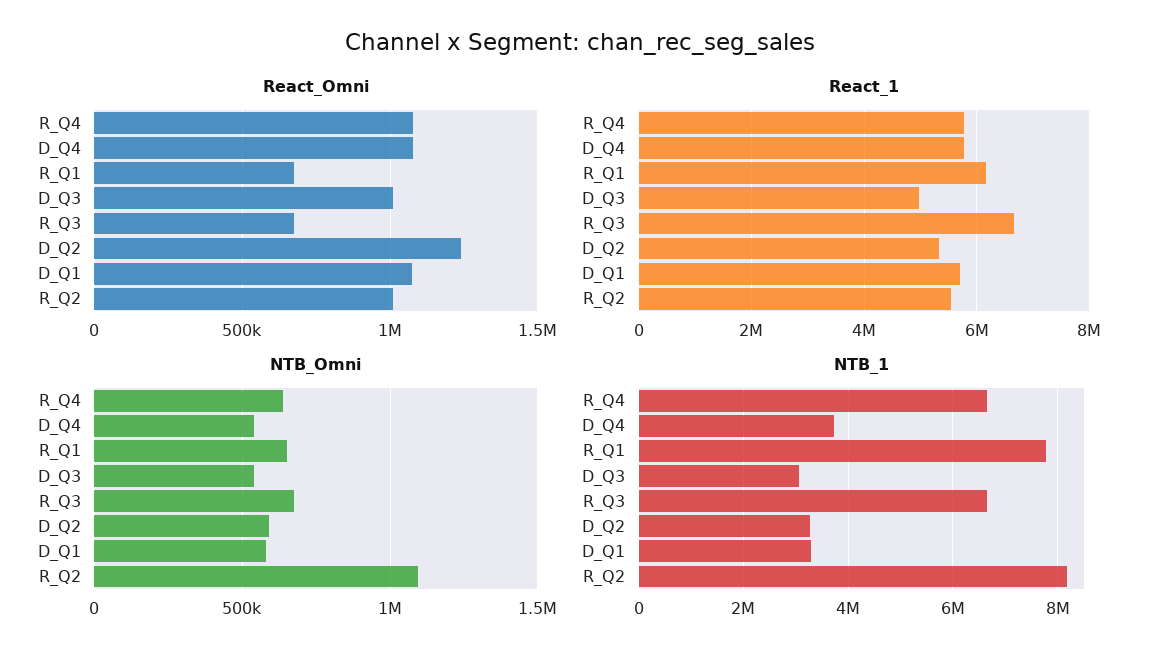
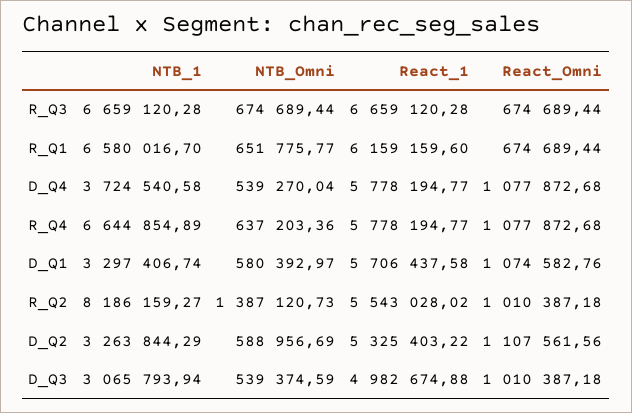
React_Omni, D_Q2: 1250000 -> 1107561.56
NTB_Omni, R_Q2: 1100000 -> 1387120.73
NTB_1, R_Q1: 7800000 -> 6580016.7

